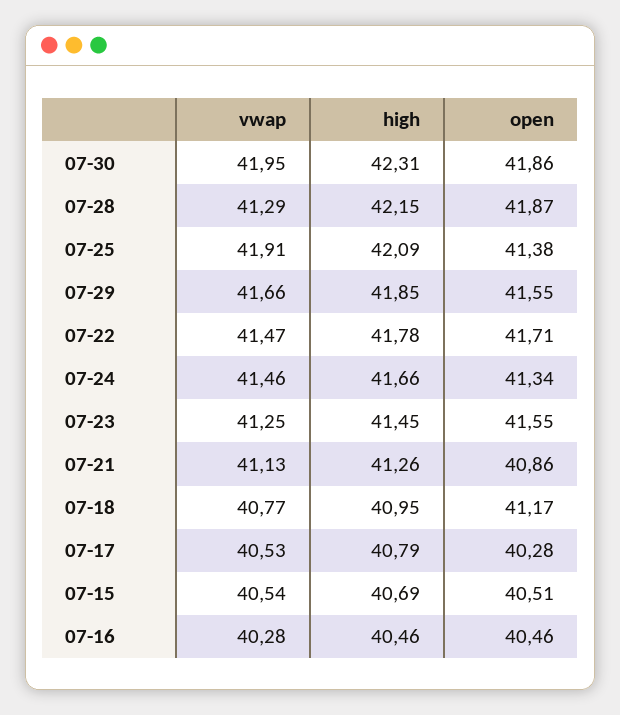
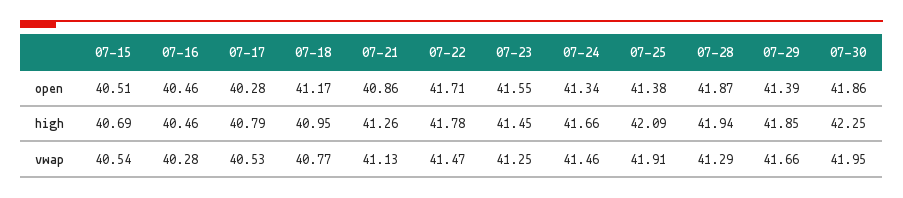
high, 07-30: 42.31 -> 42.25
high, 07-28: 42.15 -> 41.94
open, 07-29: 41.55 -> 41.39

